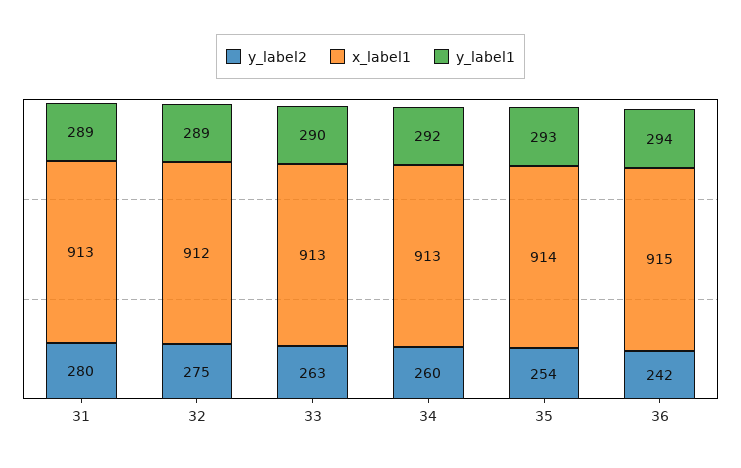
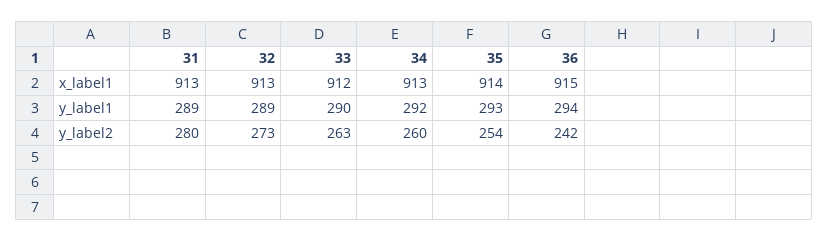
y_label2, 32: 275 -> 273
x_label1, 32: 912 -> 913
x_label1, 33: 913 -> 912

